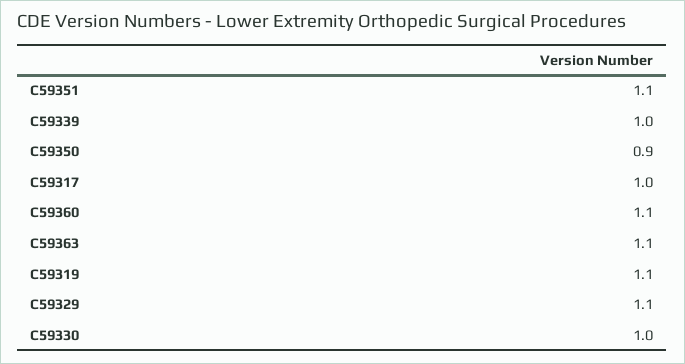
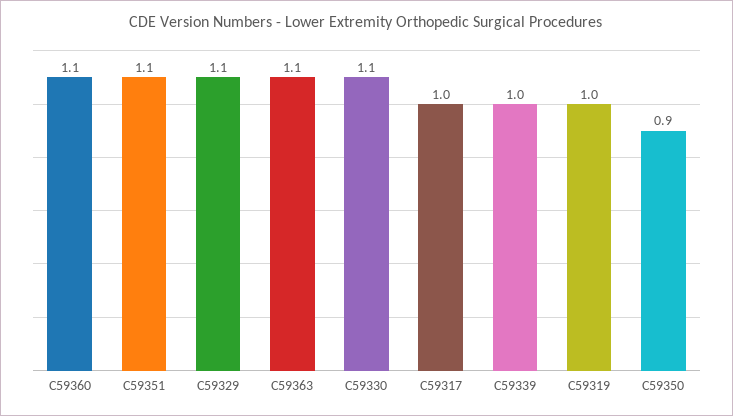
C59319: 1.1 -> 1
C59330: 1 -> 1.1

